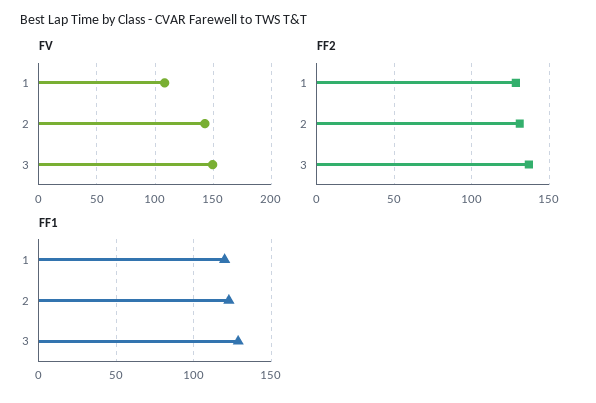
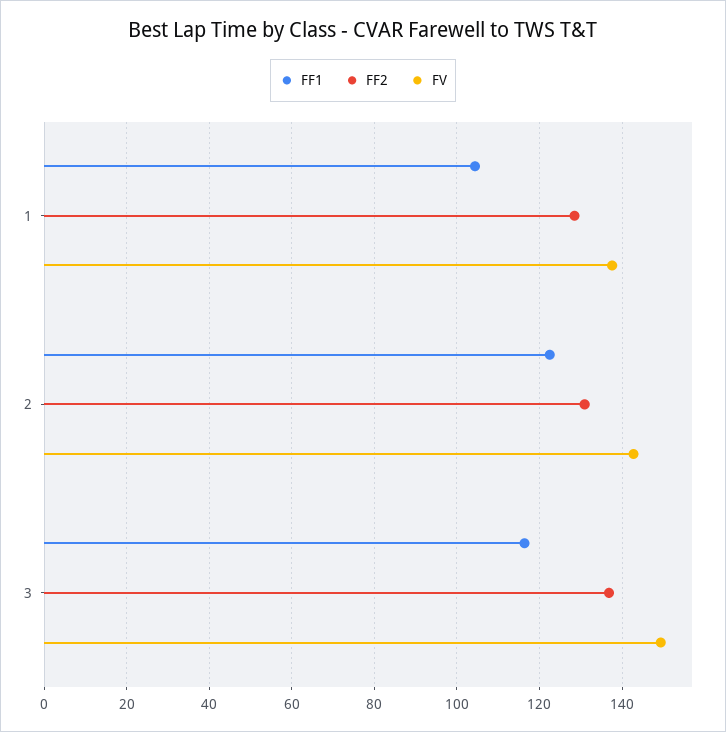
FV, 1: 110 -> 138
FF1, 1: 120 -> 104
FF1, 3: 130 -> 116

